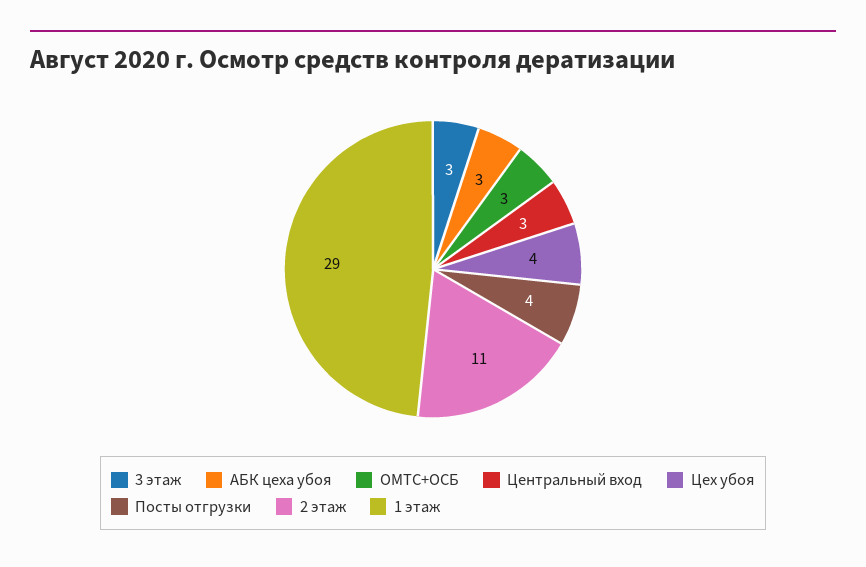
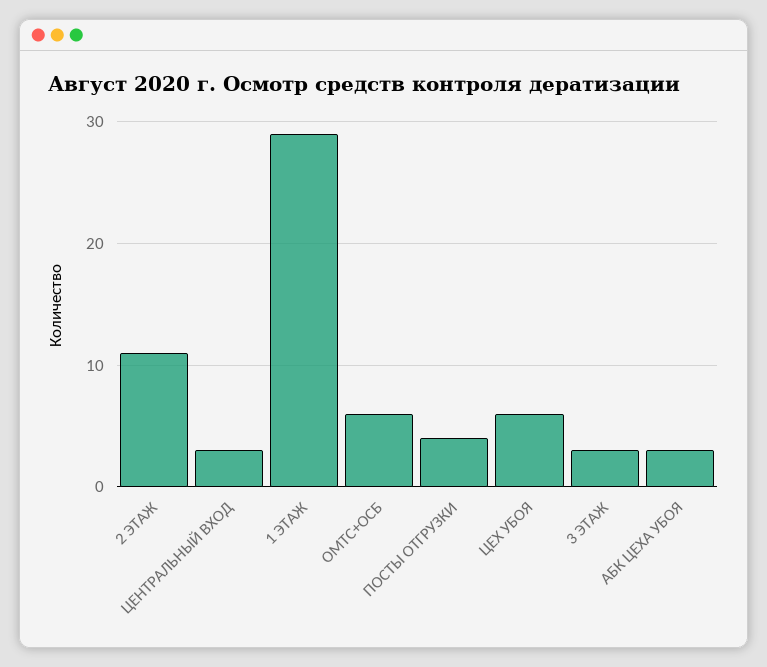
ОМТС+ОСБ: 3 -> 6
Цех убоя: 4 -> 6

